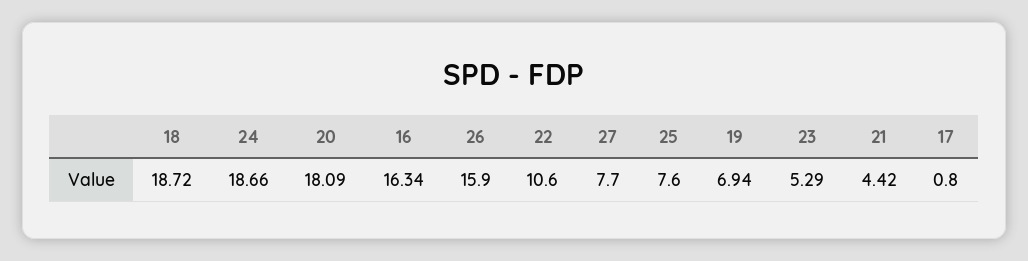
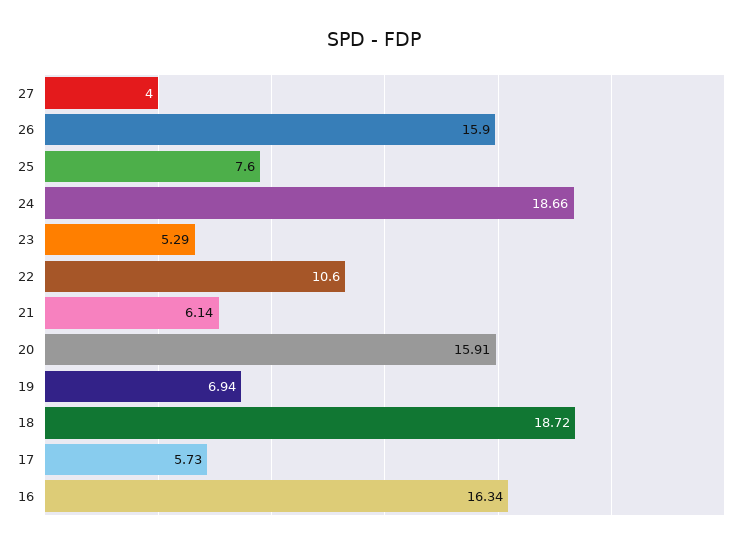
20: 18.09 -> 15.91
27: 7.7 -> 4
21: 4.42 -> 6.14
17: 0.8 -> 5.73

